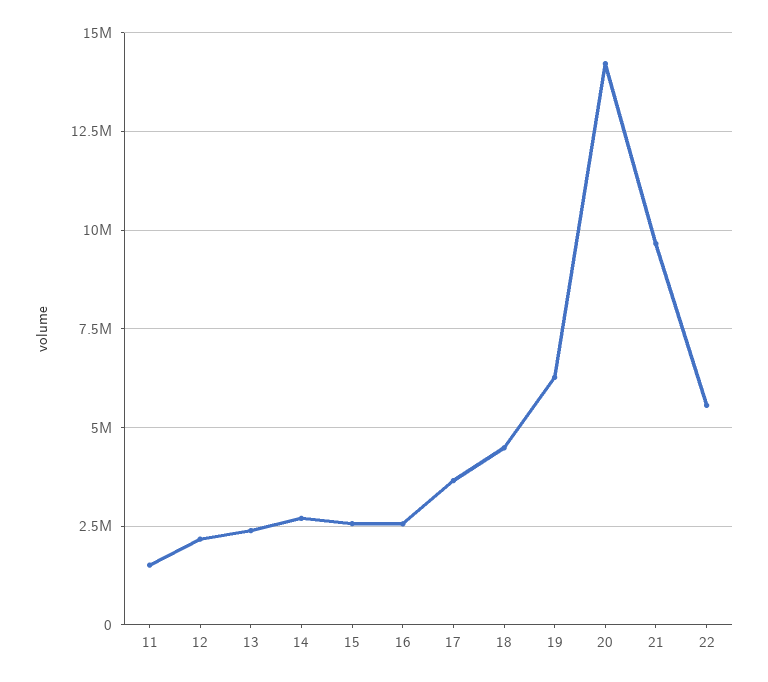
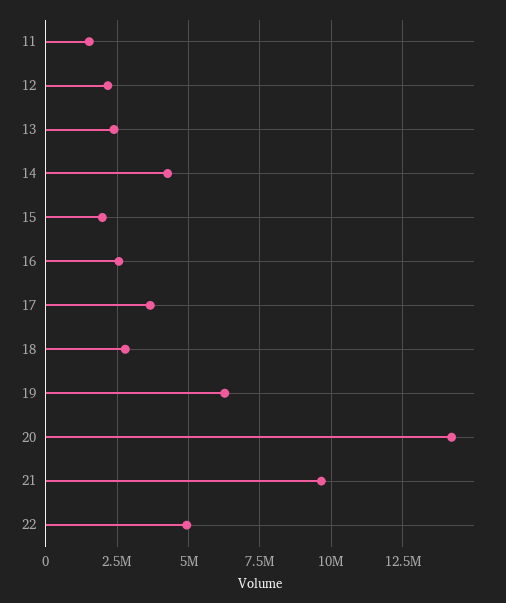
14: 2750000 -> 4250000
15: 2500000 -> 2000000
18: 4500000 -> 2750000
22: 5500000 -> 5000000

